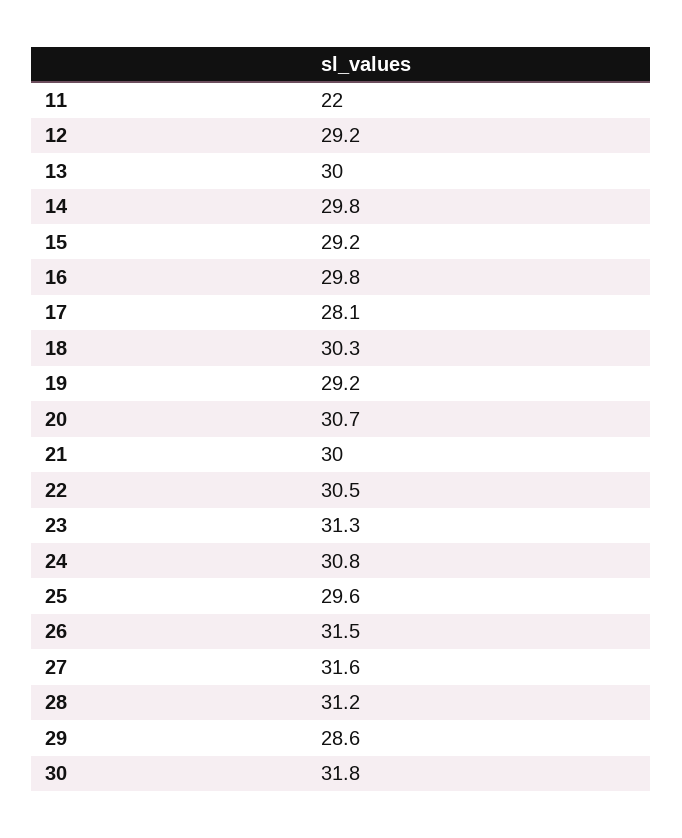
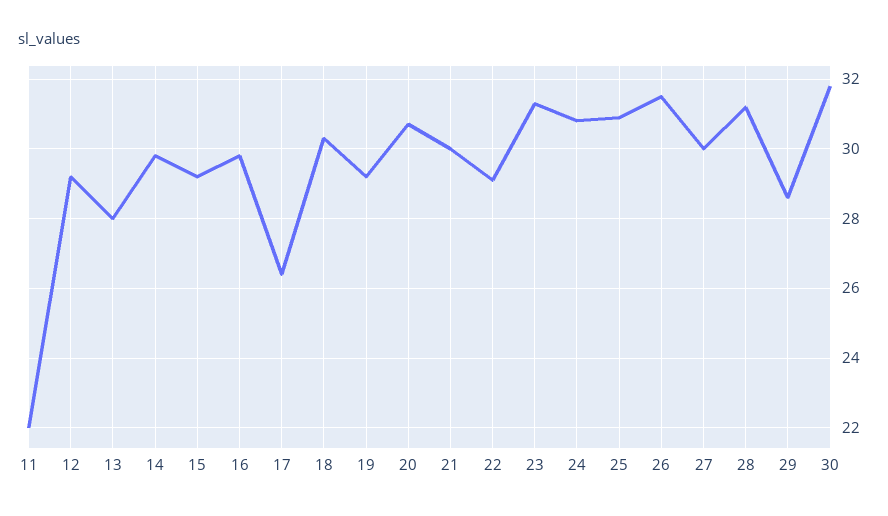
13: 30 -> 28
17: 28.1 -> 26.5
22: 30.5 -> 29
25: 29.6 -> 31
27: 31.6 -> 30

